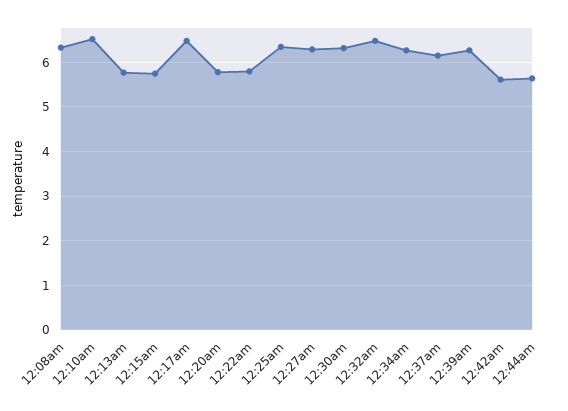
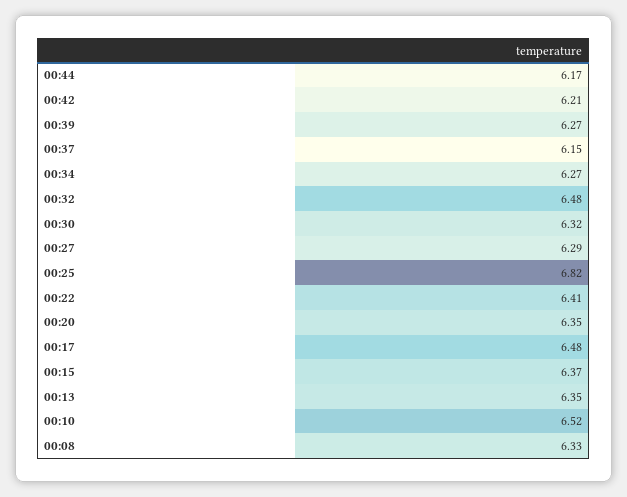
12:13am: 5.8 -> 6.35
12:15am: 5.8 -> 6.37
12:20am: 5.8 -> 6.35
12:22am: 5.8 -> 6.41
12:25am: 6.4 -> 6.82
12:42am: 5.6 -> 6.21
12:44am: 5.6 -> 6.17

